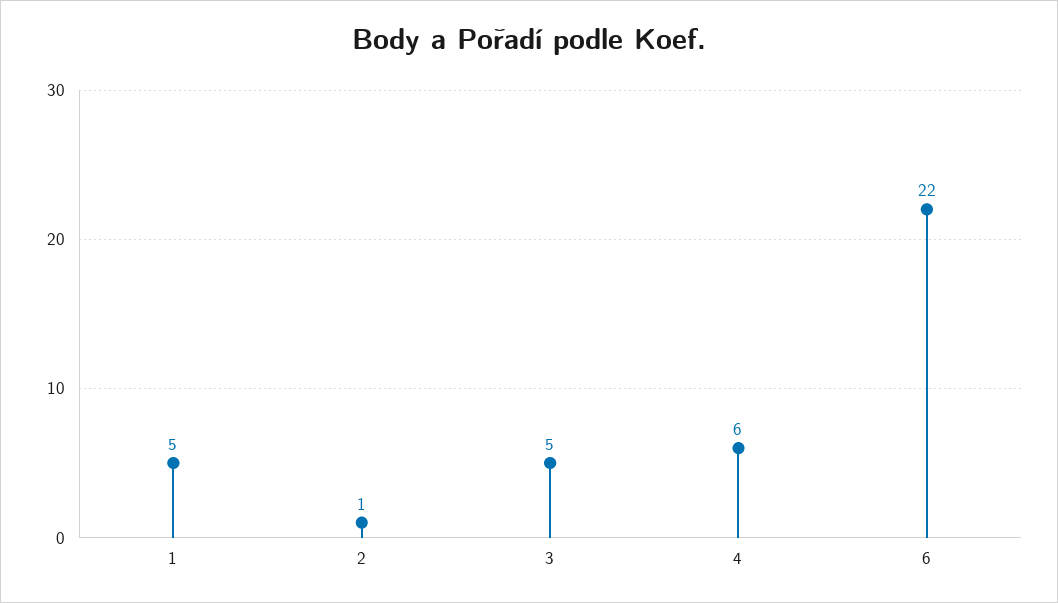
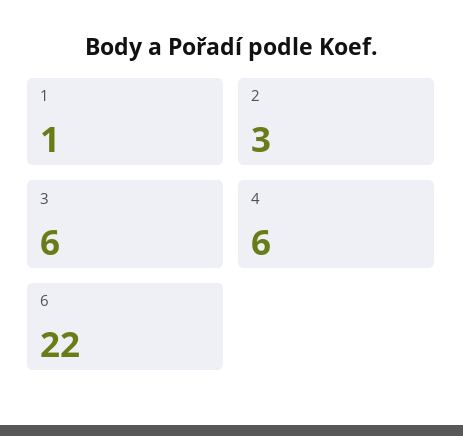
1: 5 -> 1
2: 1 -> 3
3: 5 -> 6

